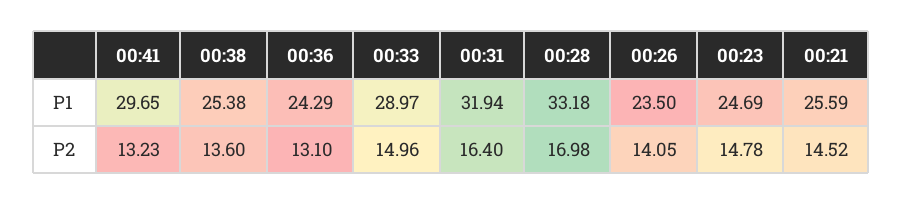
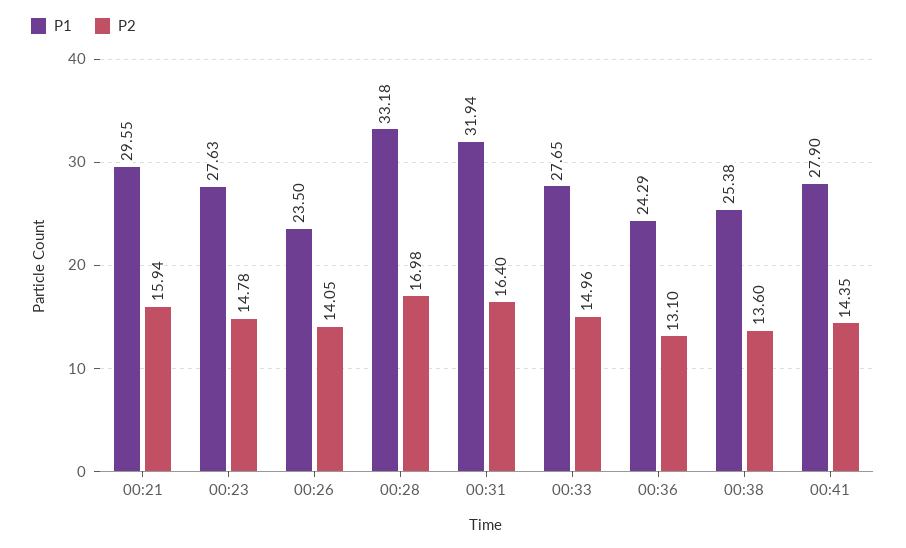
P1, 00:41: 29.65 -> 27.9
P1, 00:33: 28.97 -> 27.65
P1, 00:23: 24.69 -> 27.63
P1, 00:21: 25.59 -> 29.55
P2, 00:41: 13.23 -> 14.35
P2, 00:21: 14.52 -> 15.94

